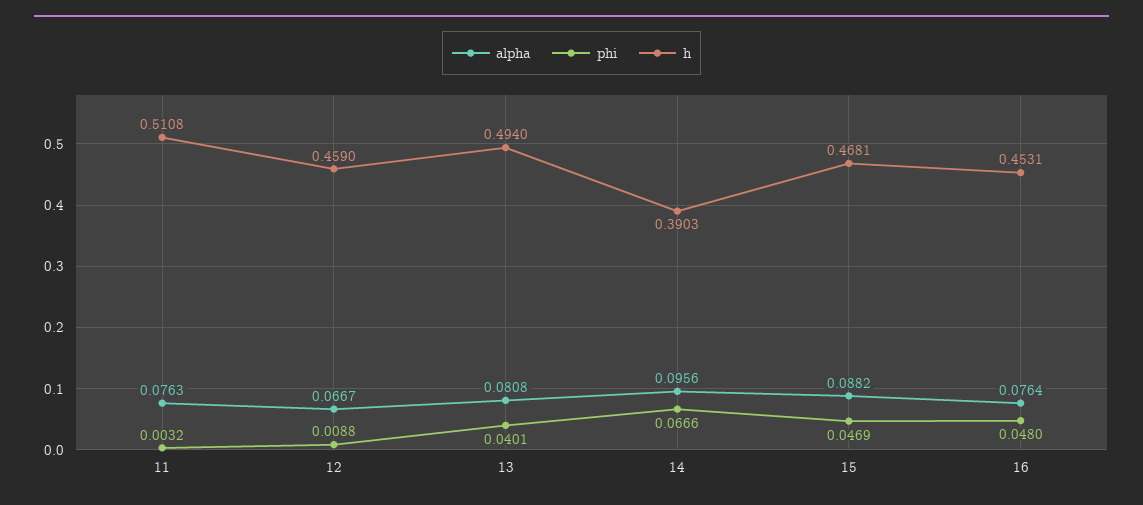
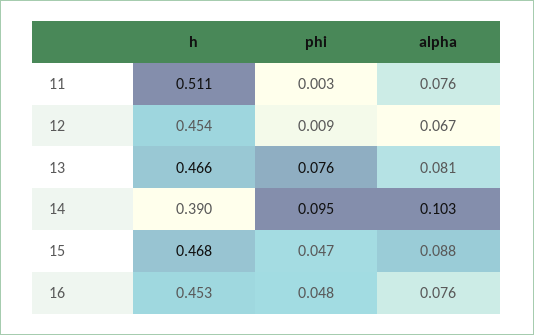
h, 12: 0.459 -> 0.454
phi, 13: 0.0401 -> 0.076
h, 13: 0.494 -> 0.466
alpha, 14: 0.0956 -> 0.103
phi, 14: 0.0666 -> 0.095

